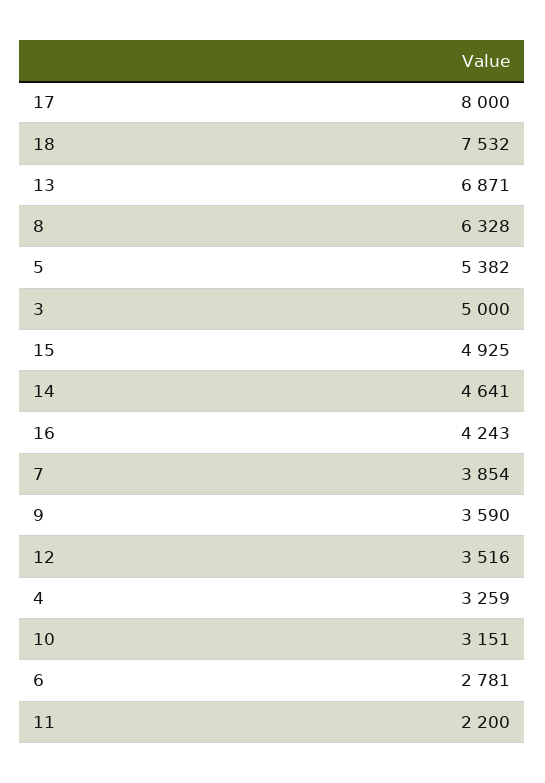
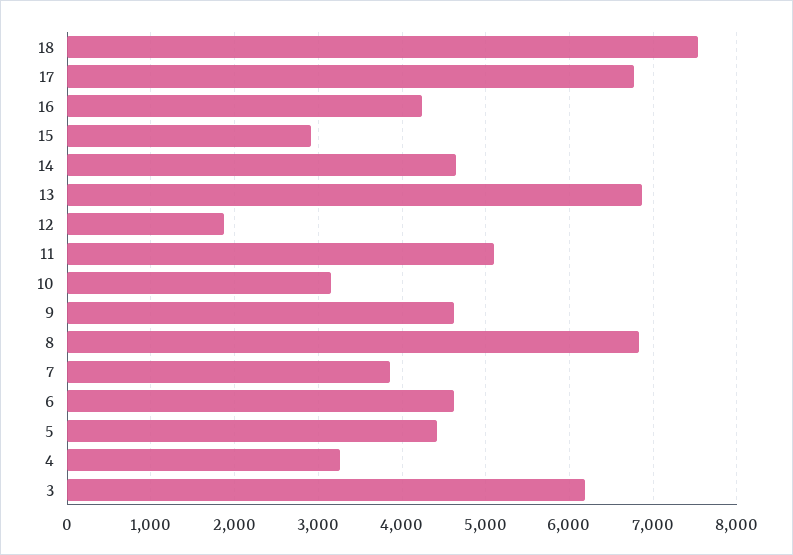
17: 8000 -> 6800
8: 6328 -> 6800
5: 5382 -> 4400
3: 5000 -> 6200
15: 4925 -> 2900
9: 3590 -> 4600
12: 3516 -> 1900
6: 2781 -> 4600
11: 2200 -> 5100

